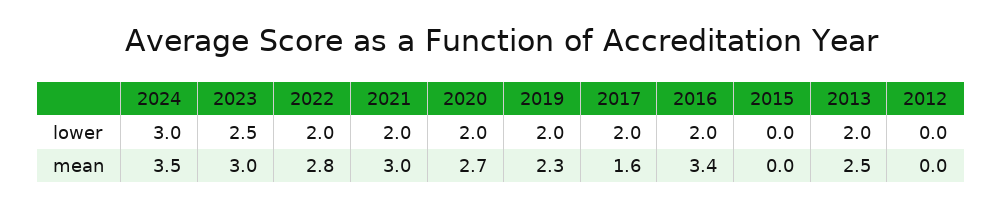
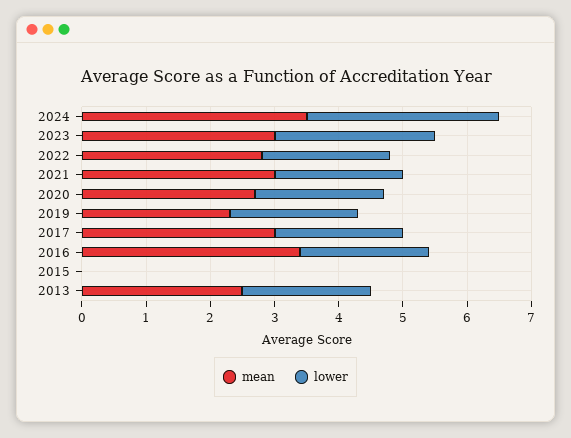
lower, 2012: 0 -> none
mean, 2017: 1.6 -> 3
mean, 2012: 0 -> none

